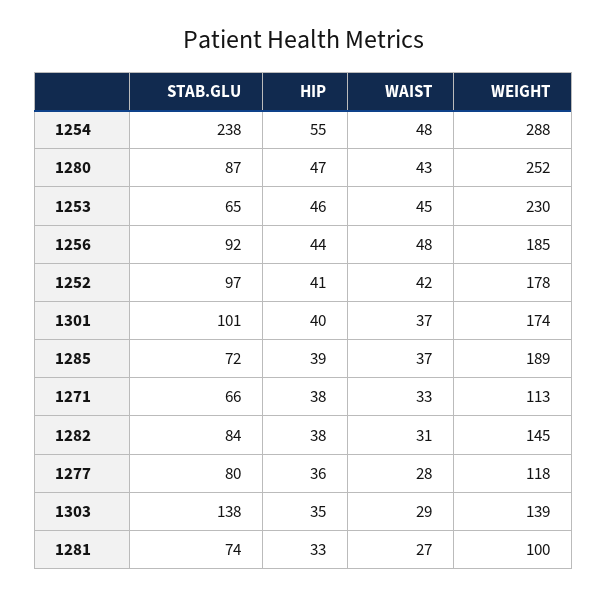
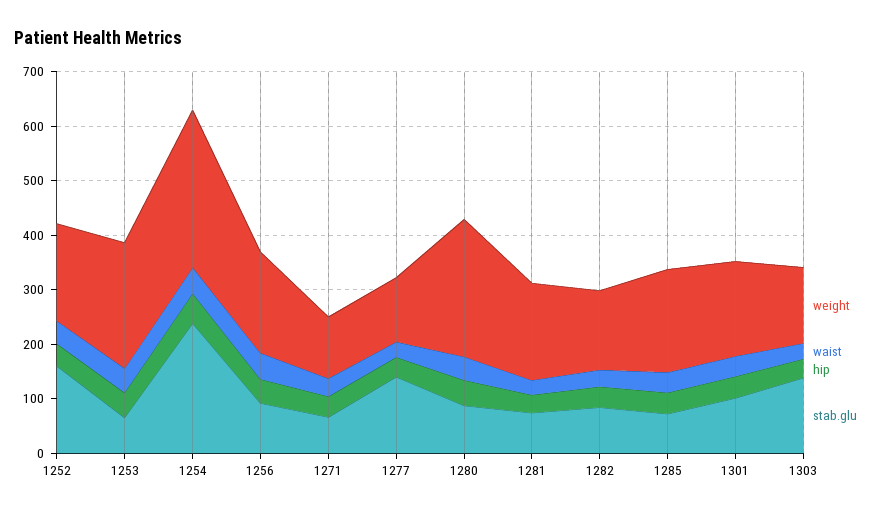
STAB.GLU, 1252: 97 -> 160
STAB.GLU, 1277: 80 -> 140
WEIGHT, 1281: 100 -> 180

